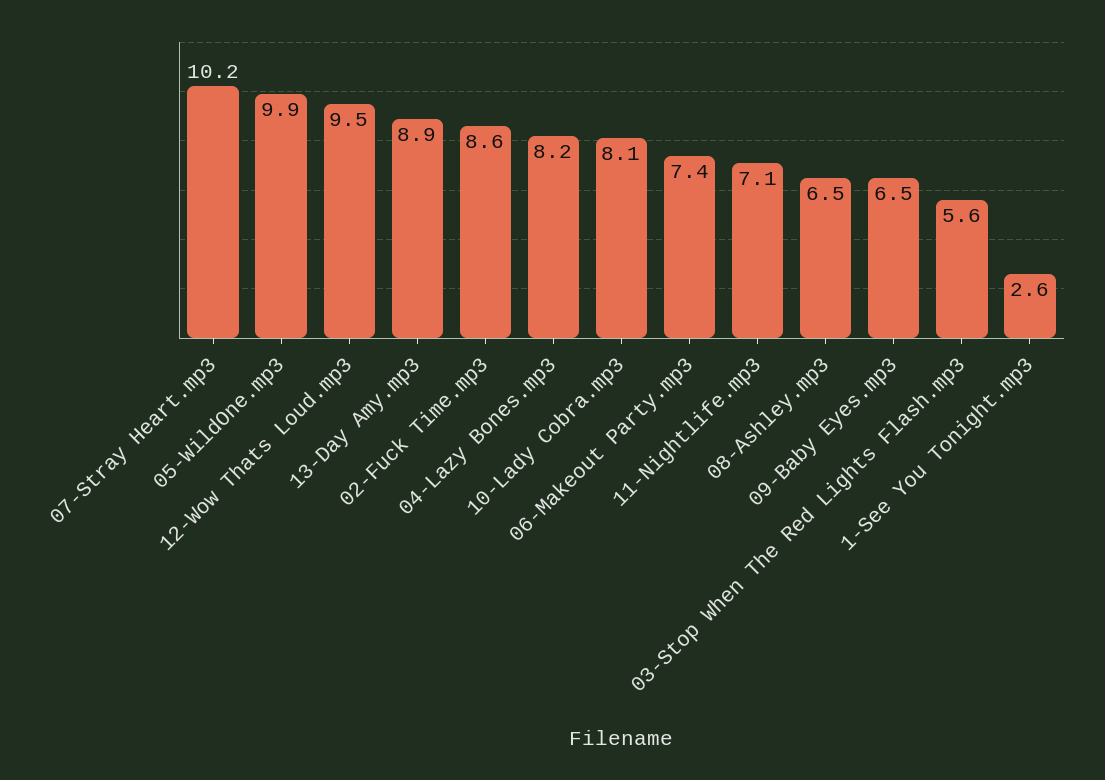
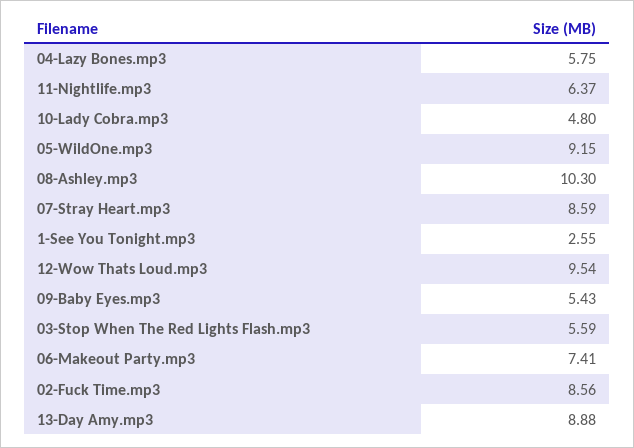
07-Stray Heart.mp3: 10.2 -> 8.59
05-WildOne.mp3: 9.9 -> 9.15
04-Lazy Bones.mp3: 8.2 -> 5.75
10-Lady Cobra.mp3: 8.1 -> 4.8
11-Nightlife.mp3: 7.1 -> 6.37
08-Ashley.mp3: 6.5 -> 10.3
09-Baby Eyes.mp3: 6.5 -> 5.43

